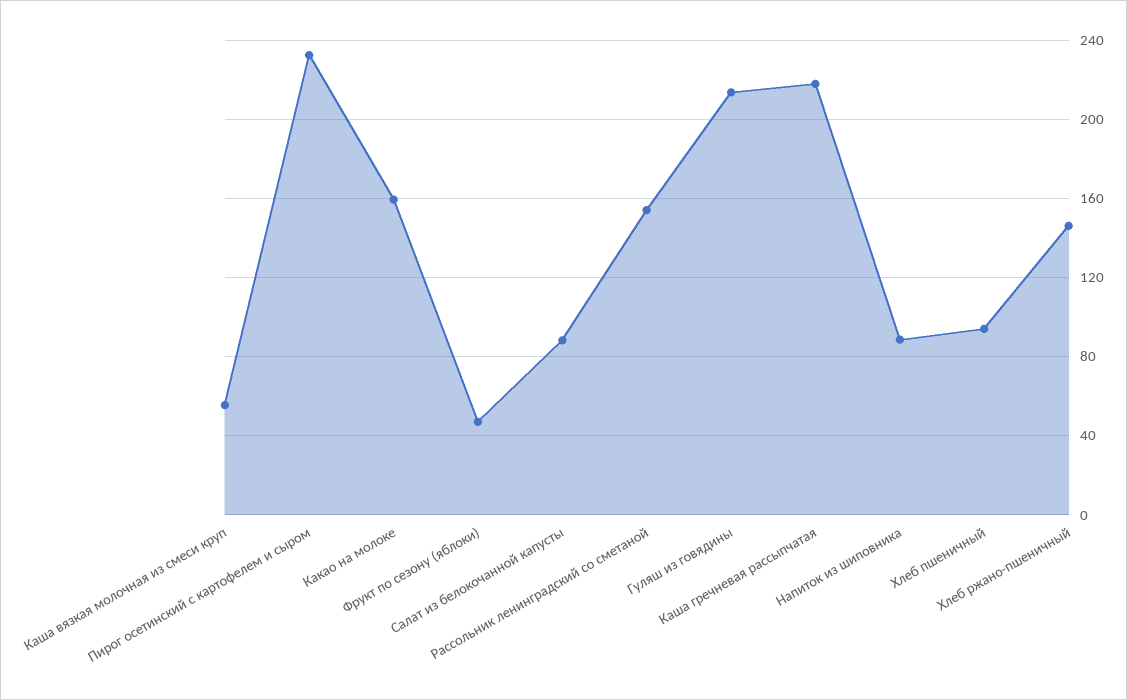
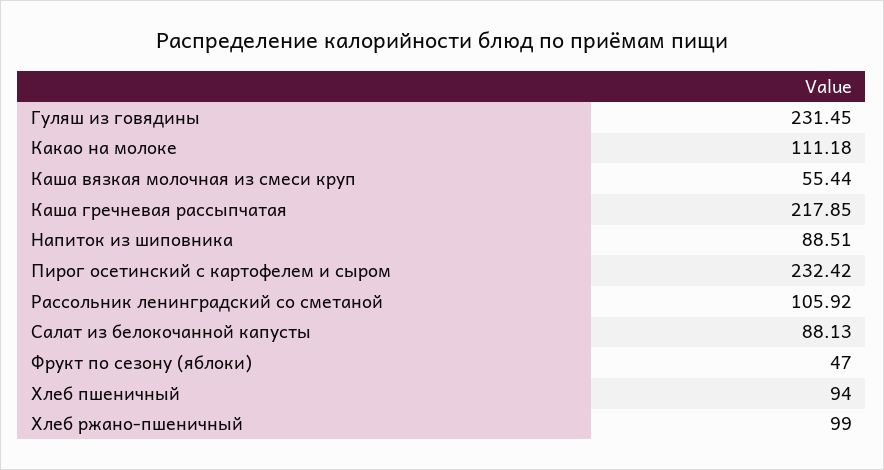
Какао на молоке: 160 -> 111.18
Рассольник ленинградский со сметаной: 155 -> 105.92
Гуляш из говядины: 215 -> 231.45
Хлеб ржано-пшеничный: 145 -> 99

